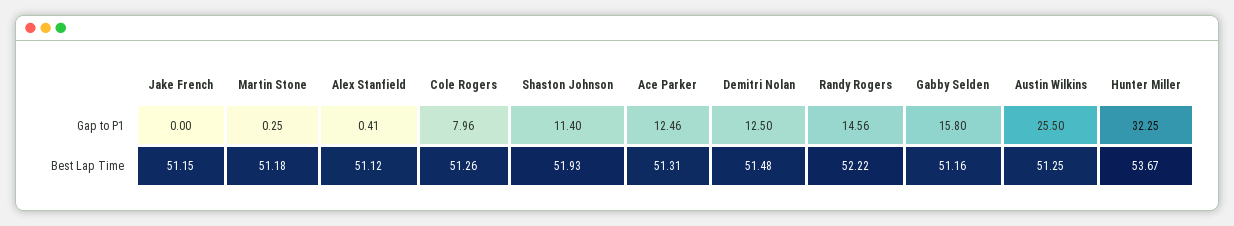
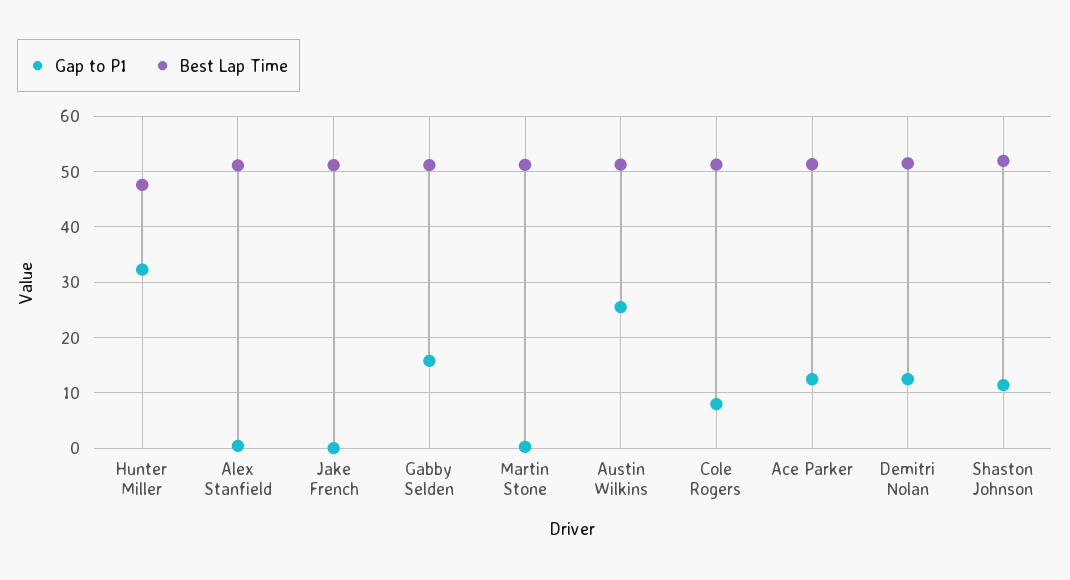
Gap to P1, Randy Rogers: 14.56 -> none
Best Lap Time, Randy Rogers: 52.22 -> none
Best Lap Time, Hunter Miller: 53.67 -> 48

